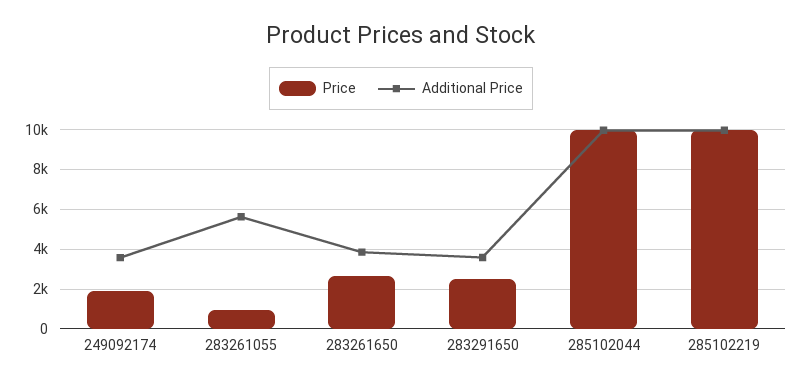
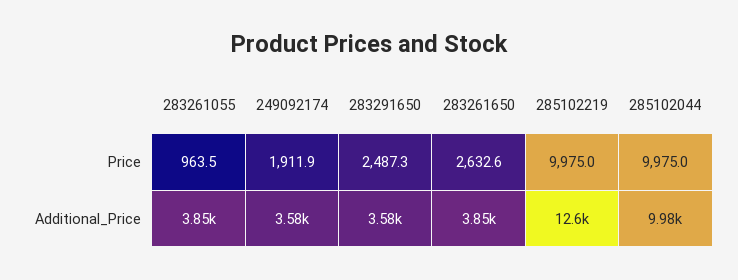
Additional Price, 283261055: 5500 -> 3850
Additional Price, 285102219: 10000 -> 12600

